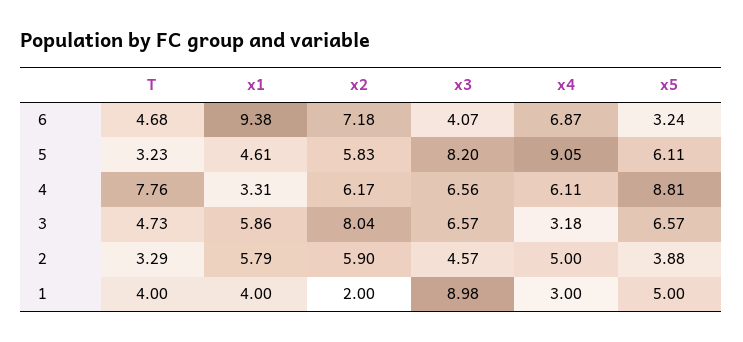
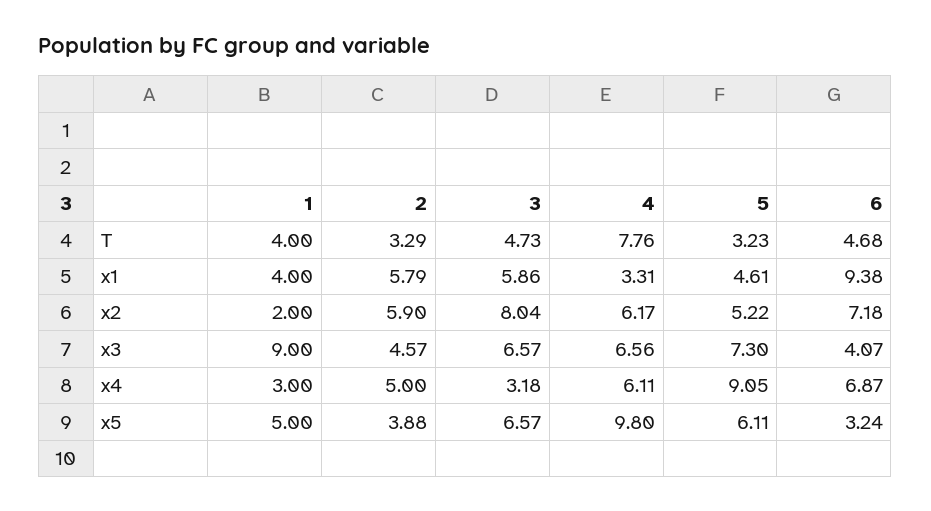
x2, 5: 5.83 -> 5.22
x3, 5: 8.2 -> 7.3
x5, 4: 8.81 -> 9.8
x3, 1: 8.98 -> 9

